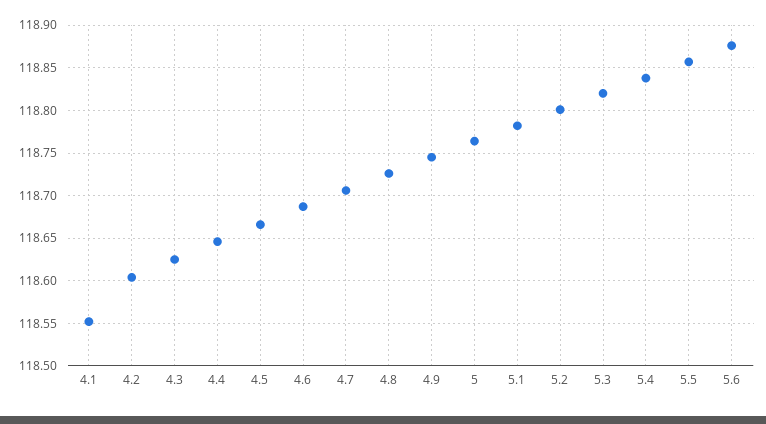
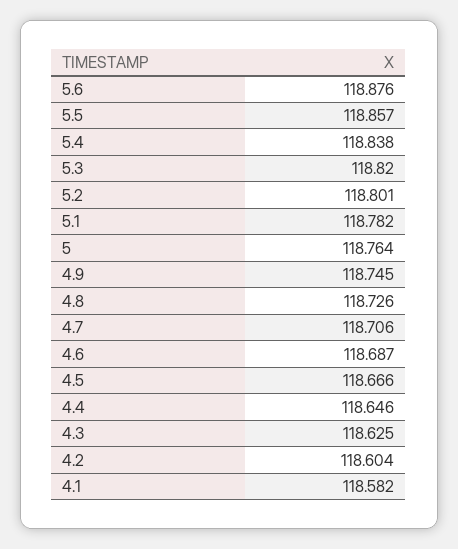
4.1: 118.55 -> 118.582

